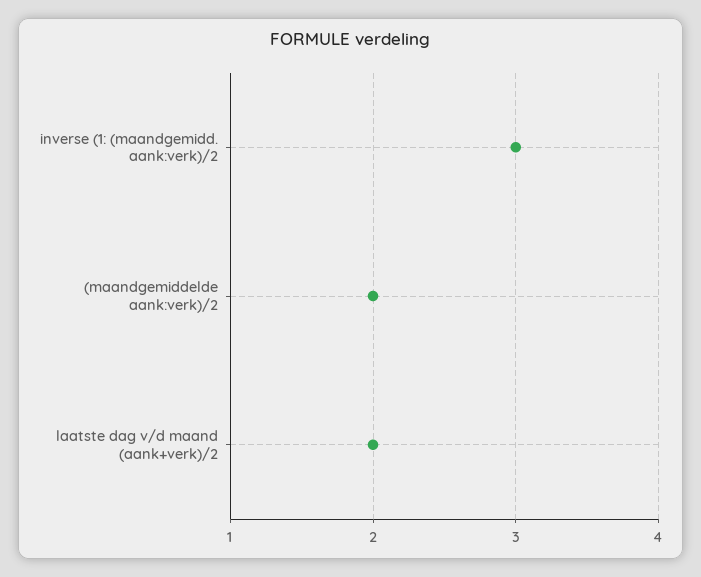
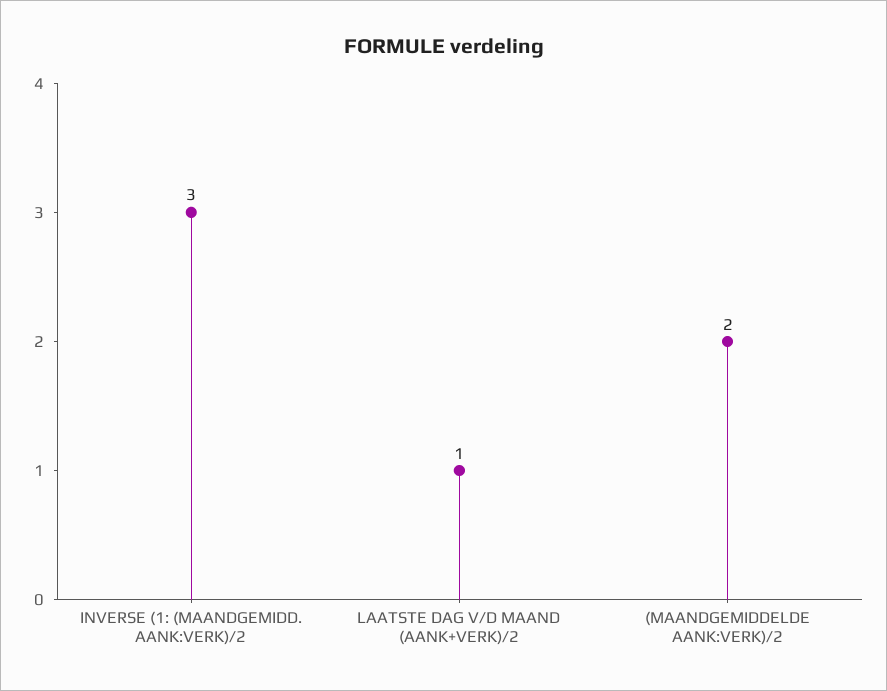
laatste dag v/d maand (aank+verk)/2: 2 -> 1

